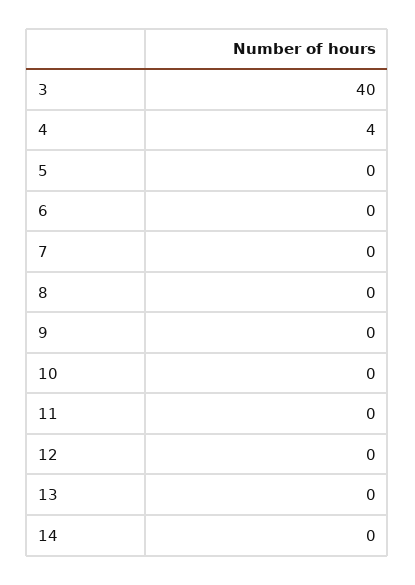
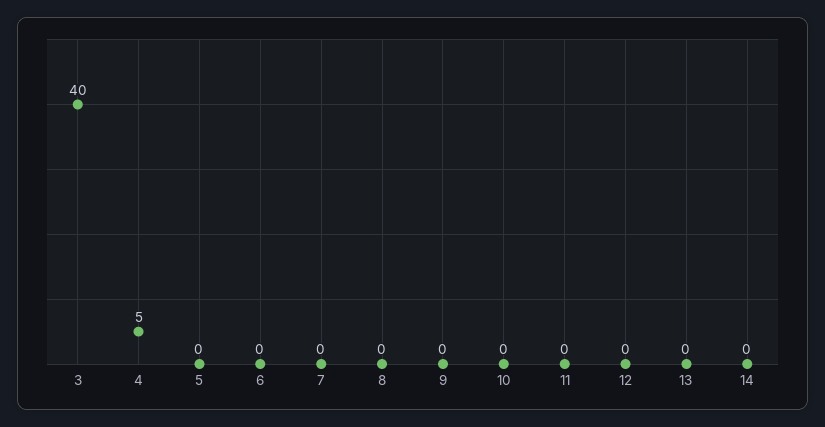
4: 4 -> 5

